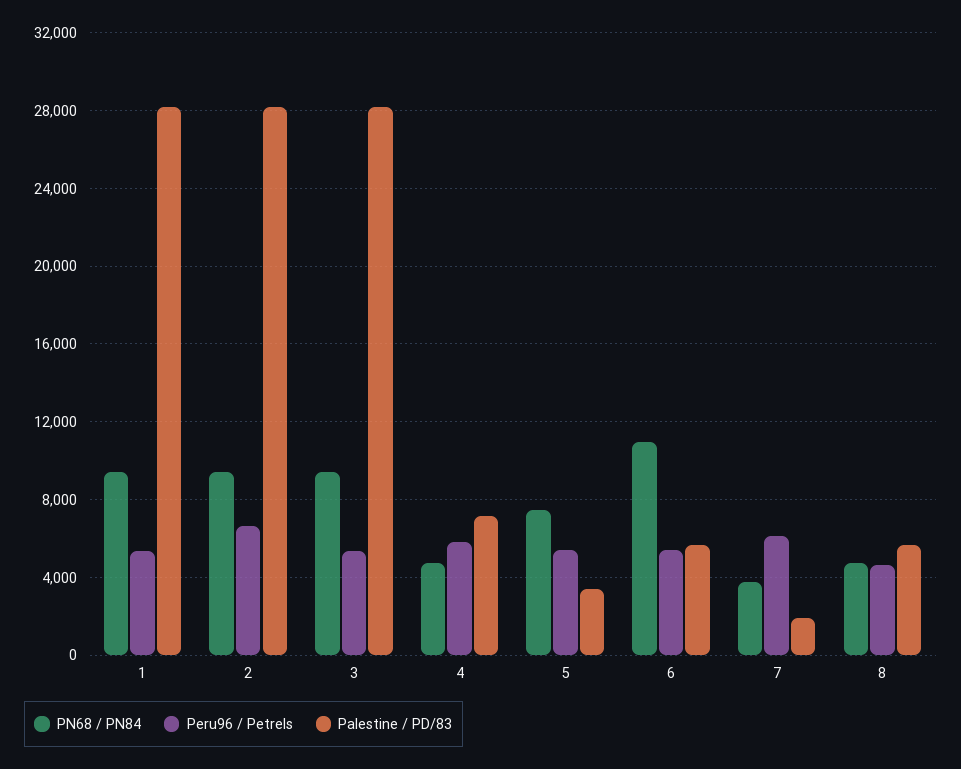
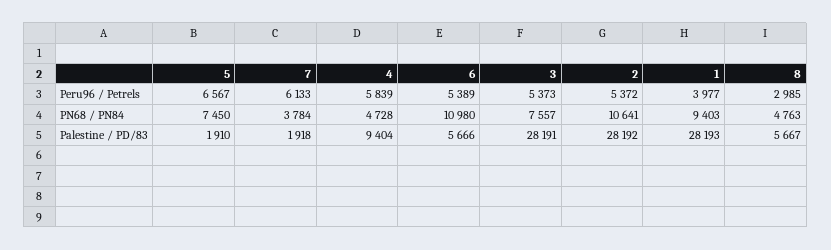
Peru96 / Petrels, 1: 5500 -> 3977
PN68 / PN84, 2: 9500 -> 10641
Peru96 / Petrels, 2: 6500 -> 5372
PN68 / PN84, 3: 9500 -> 7557
Palestine / PD/83, 4: 7000 -> 9404
Peru96 / Petrels, 5: 5500 -> 6567
Palestine / PD/83, 5: 3500 -> 1910
Peru96 / Petrels, 8: 4500 -> 2985

